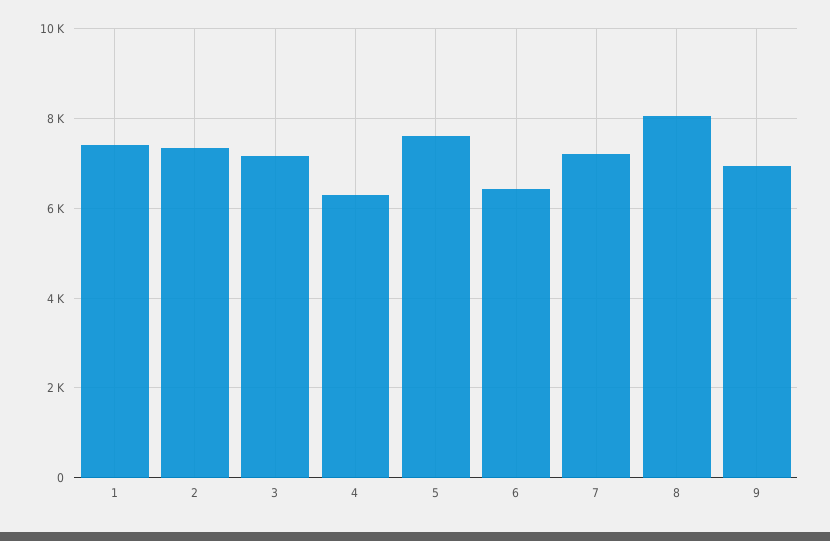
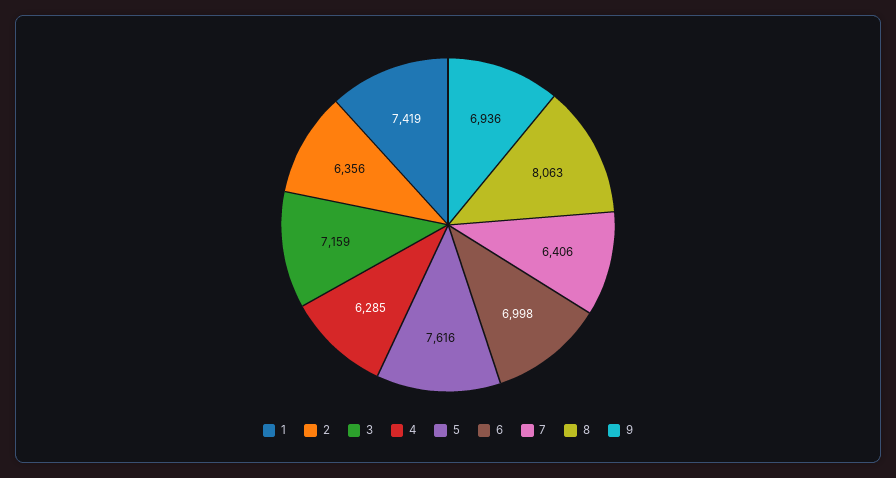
2: 7400 -> 6356
6: 6400 -> 6998
7: 7200 -> 6406

